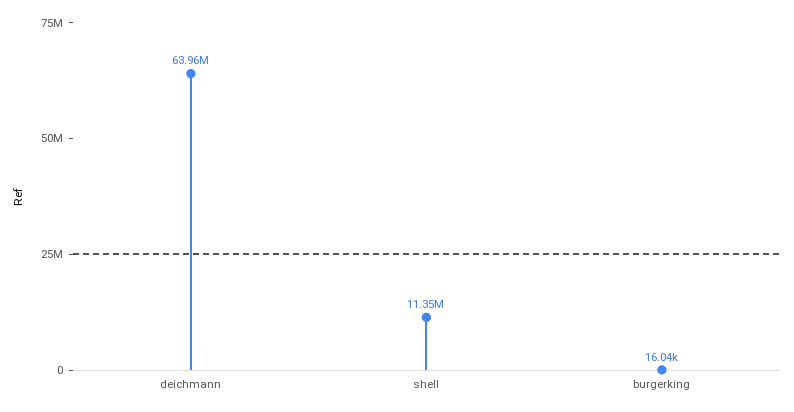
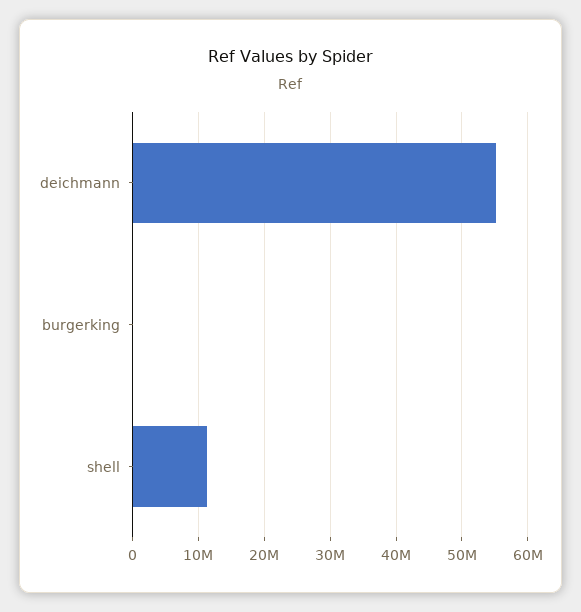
deichmann: 63960000 -> 55000000

